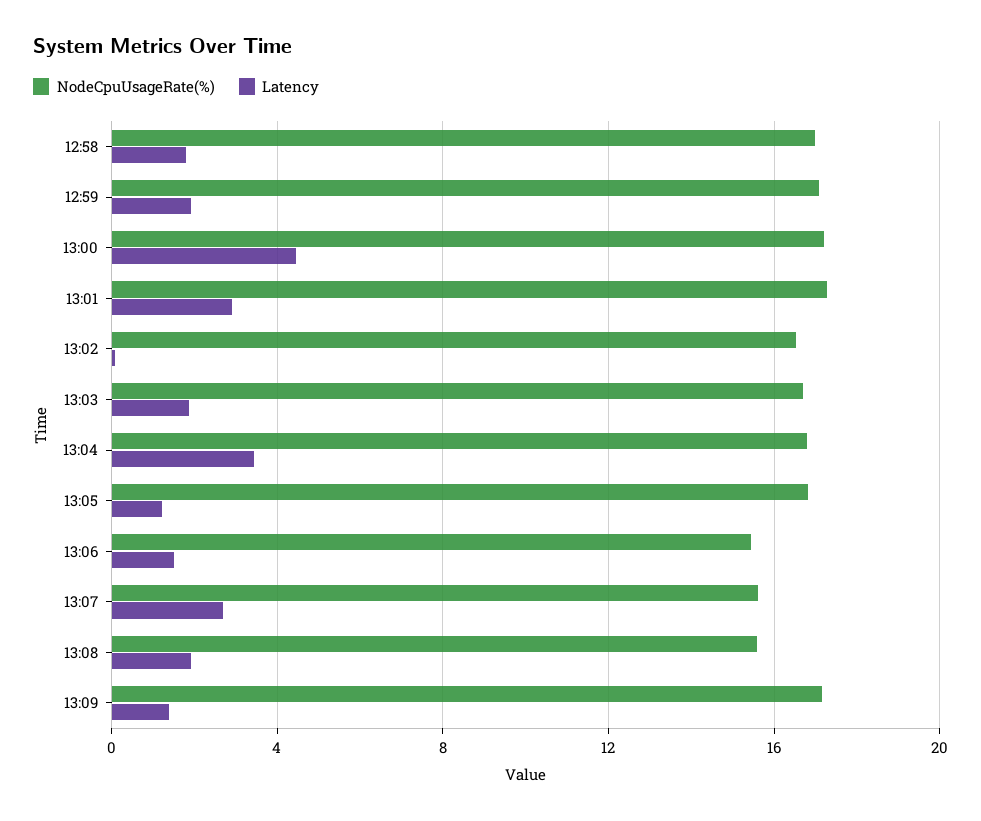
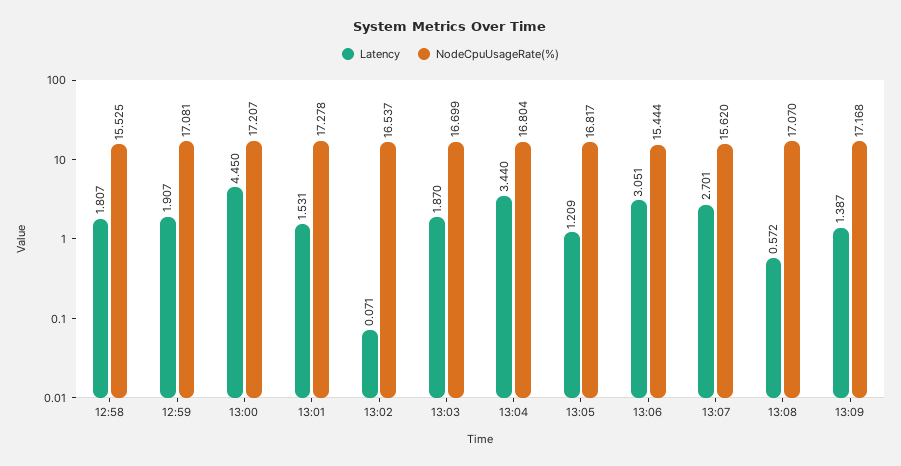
NodeCpuUsageRate(%), 12:58: 17 -> 15.525
Latency, 13:01: 3 -> 1.531
Latency, 13:06: 1.5 -> 3.051
NodeCpuUsageRate(%), 13:08: 15.5 -> 17.07
Latency, 13:08: 2 -> 0.572

